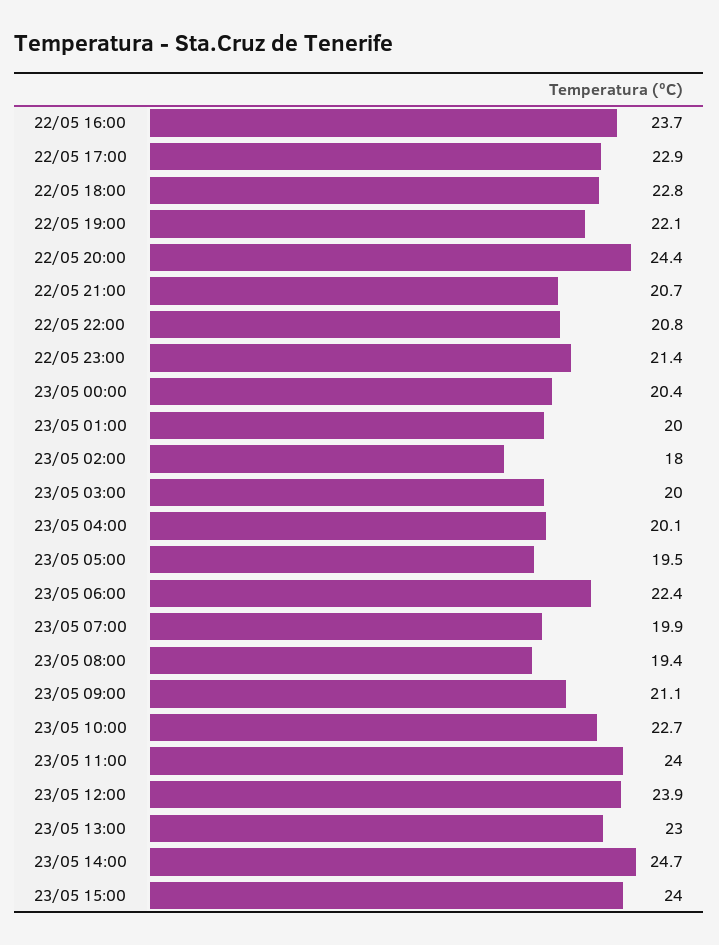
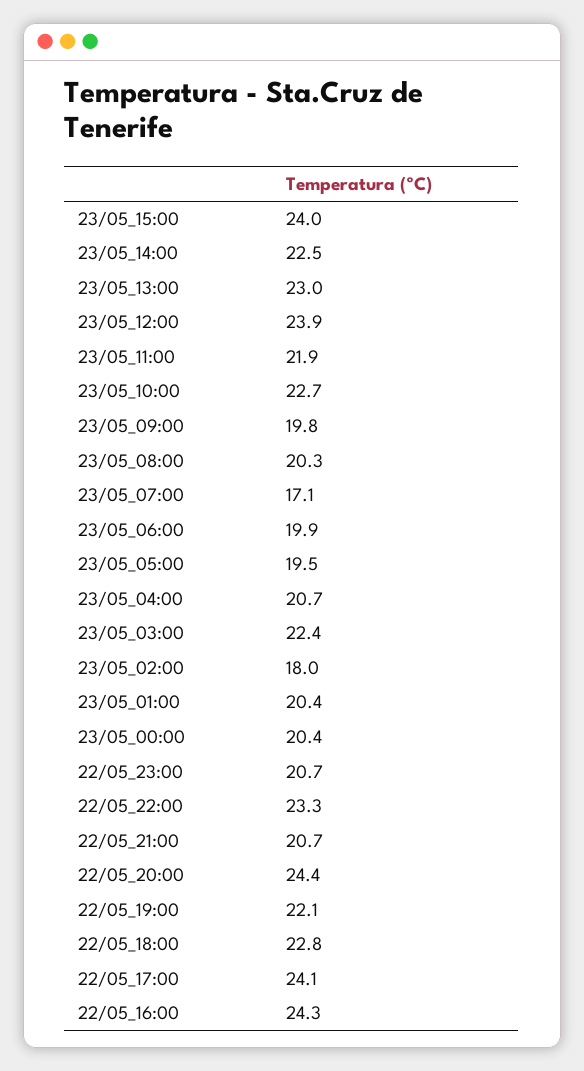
22/05 16:00: 23.7 -> 24.3
22/05 17:00: 22.9 -> 24.1
22/05 22:00: 20.8 -> 23.3
22/05 23:00: 21.4 -> 20.7
23/05 01:00: 20 -> 20.4
23/05 03:00: 20 -> 22.4
23/05 04:00: 20.1 -> 20.7
23/05 06:00: 22.4 -> 19.9
23/05 07:00: 19.9 -> 17.1
23/05 08:00: 19.4 -> 20.3
23/05 09:00: 21.1 -> 19.8
23/05 11:00: 24 -> 21.9
23/05 14:00: 24.7 -> 22.5

